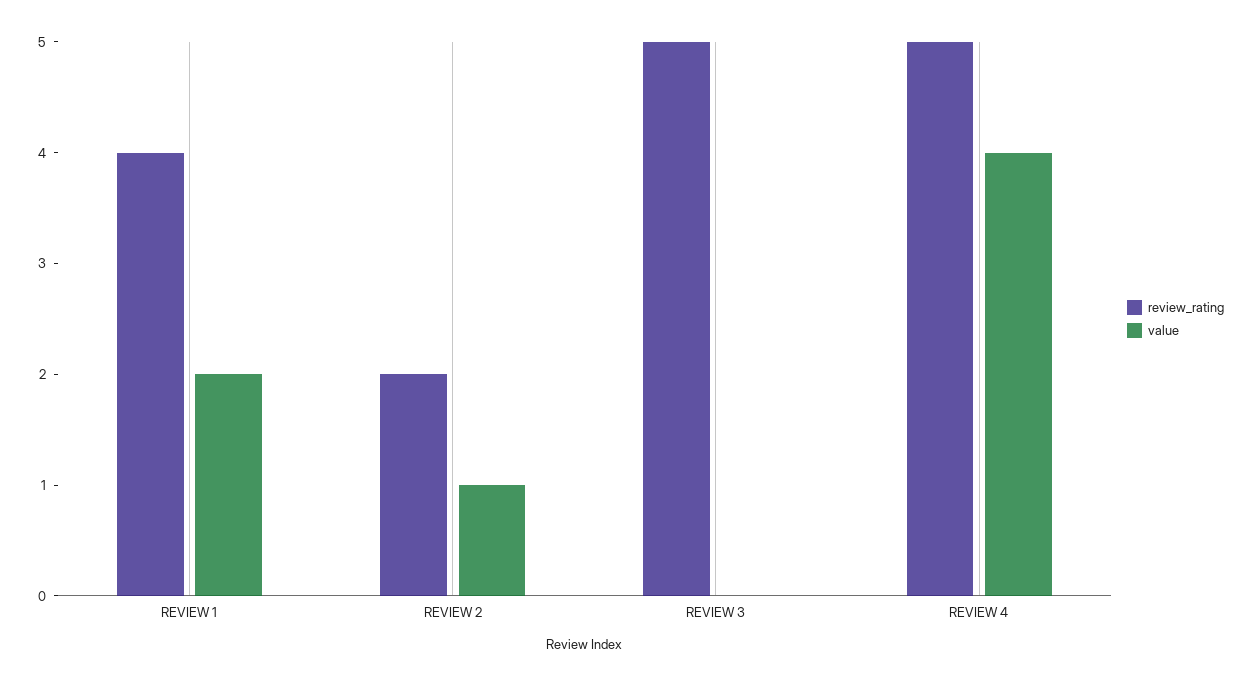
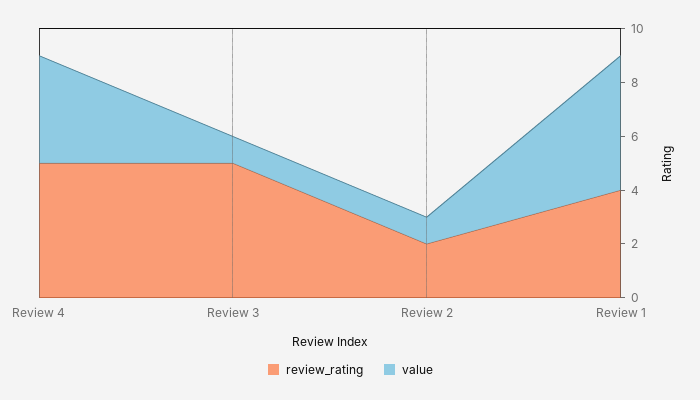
value, REVIEW 1: 2 -> 5
value, REVIEW 3: 0 -> 1

